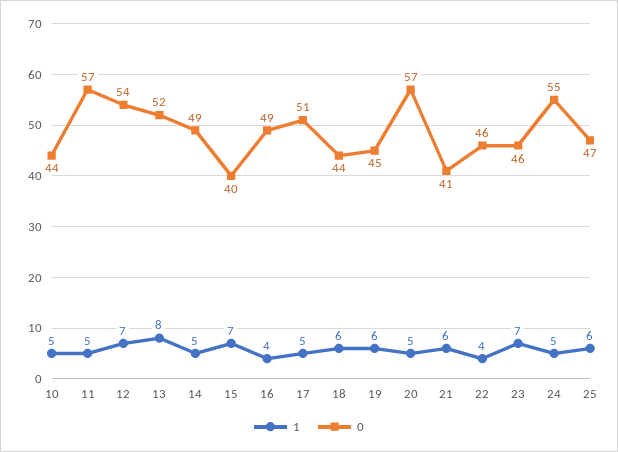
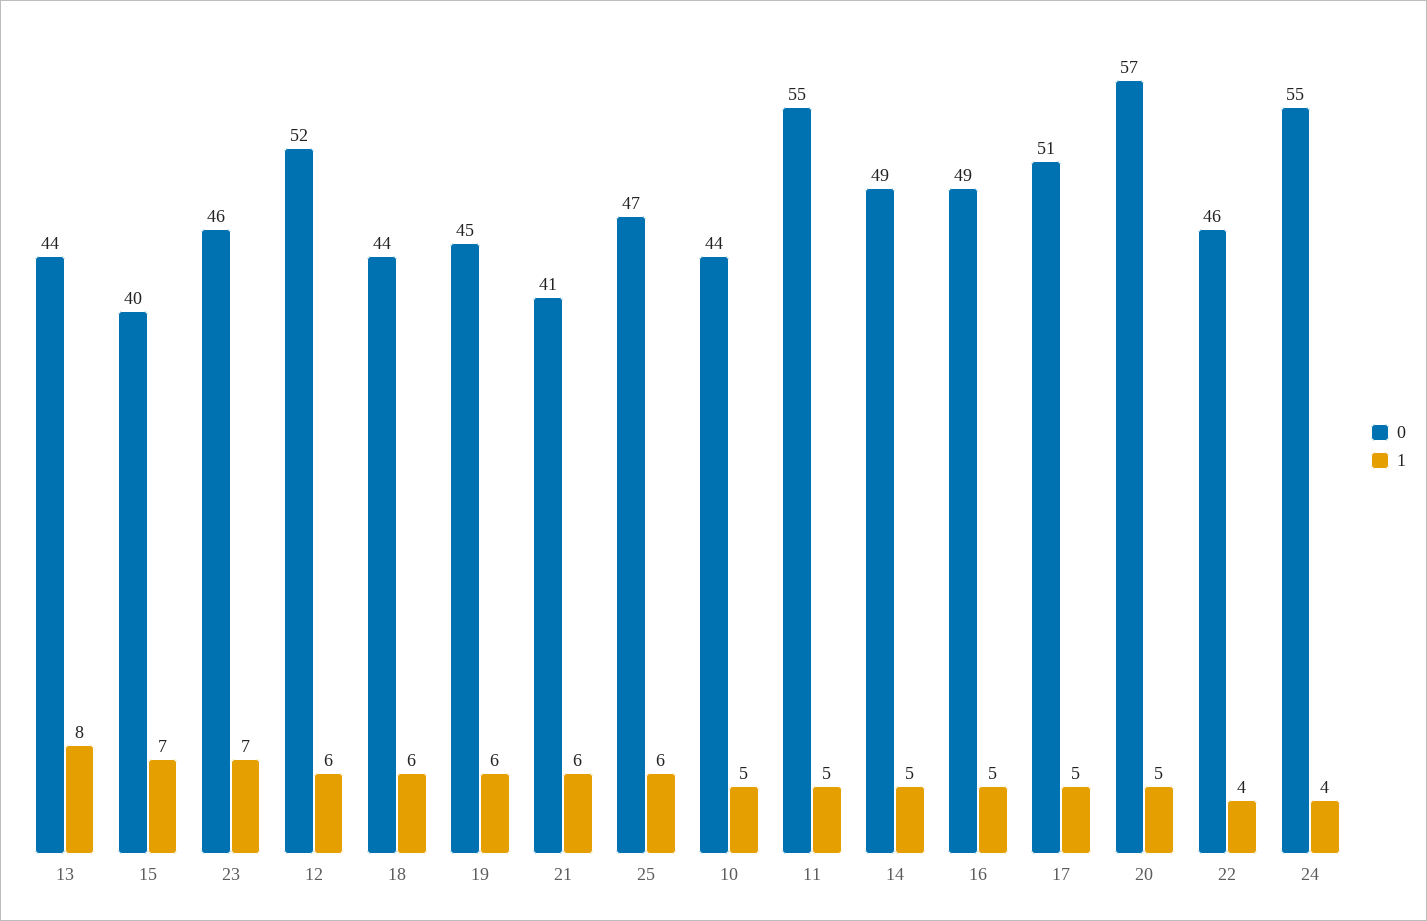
0, 11: 57 -> 55
1, 12: 7 -> 6
0, 12: 54 -> 52
0, 13: 52 -> 44
1, 16: 4 -> 5
1, 24: 5 -> 4

